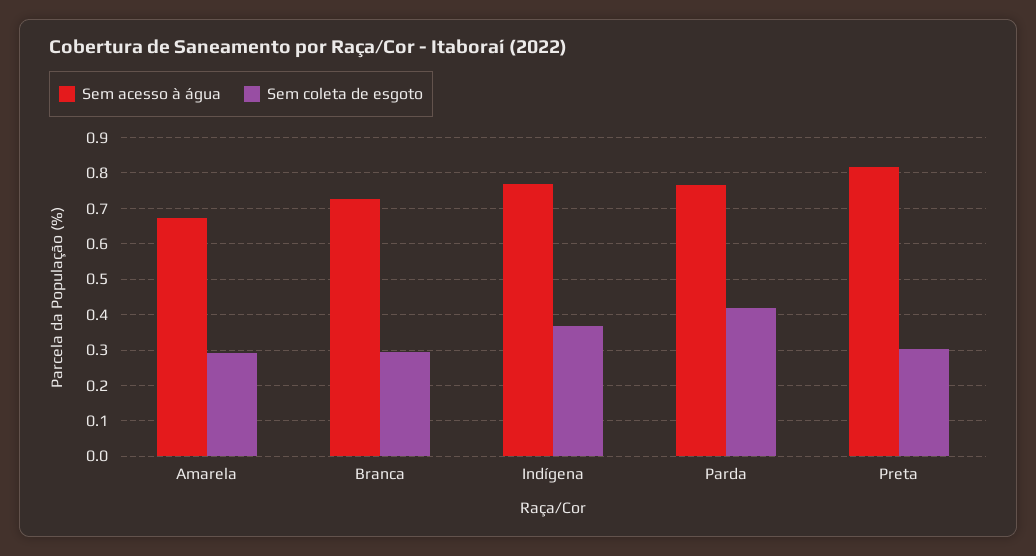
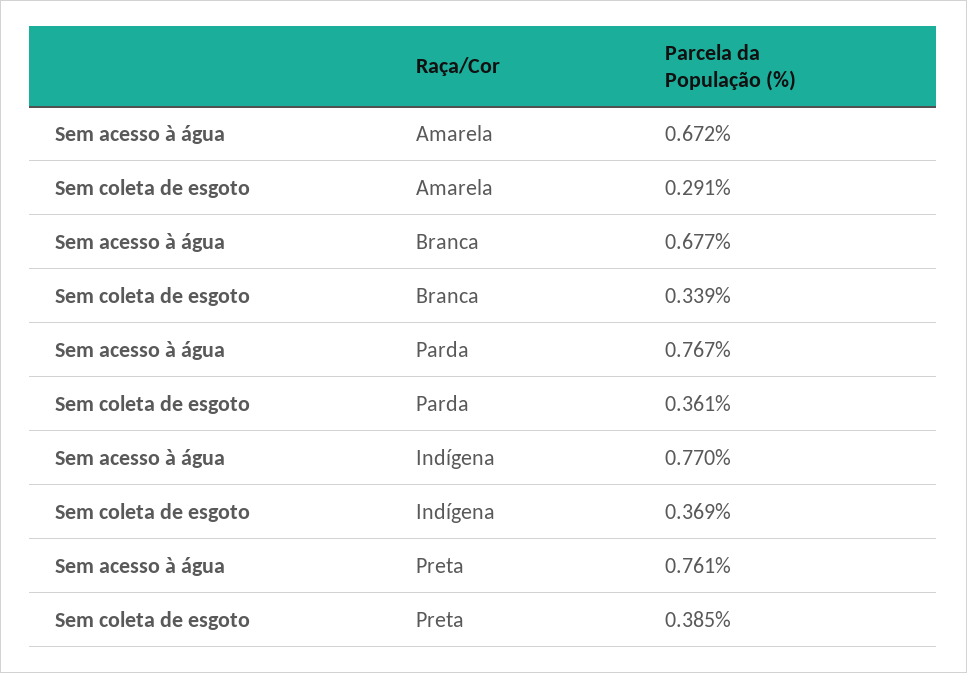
Sem acesso à água, Branca: 0.72 -> 0.677
Sem coleta de esgoto, Branca: 0.3 -> 0.339
Sem coleta de esgoto, Parda: 0.42 -> 0.361
Sem acesso à água, Preta: 0.82 -> 0.761
Sem coleta de esgoto, Preta: 0.3 -> 0.385

